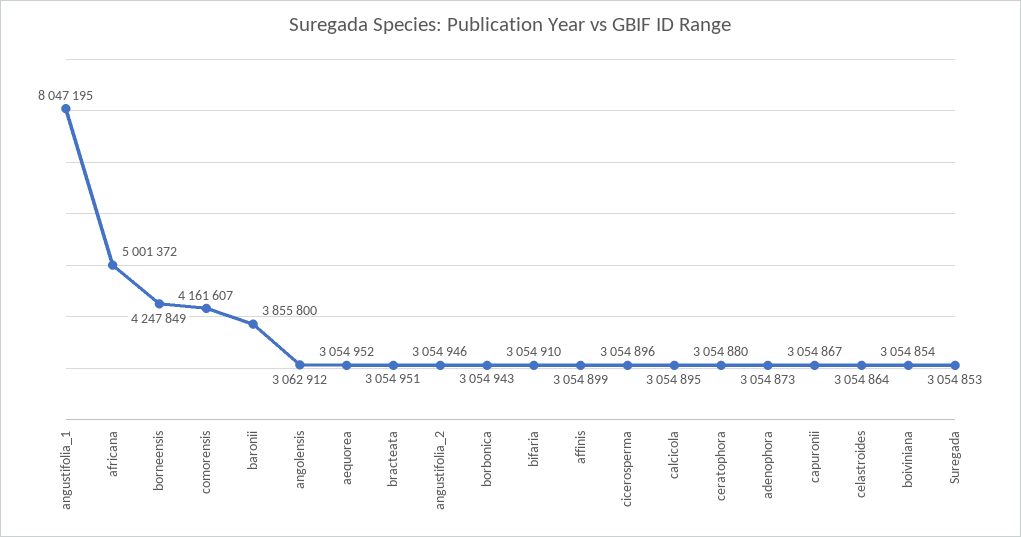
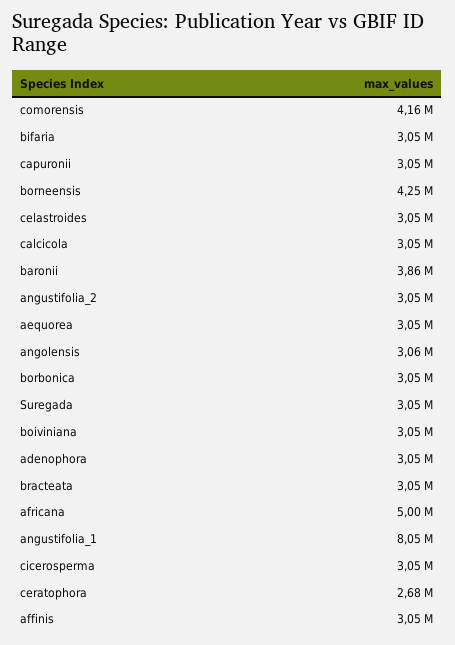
ceratophora: 3054880 -> 2680000

